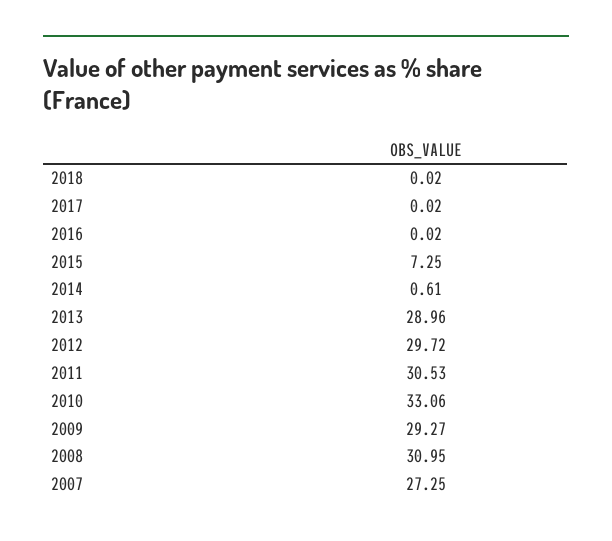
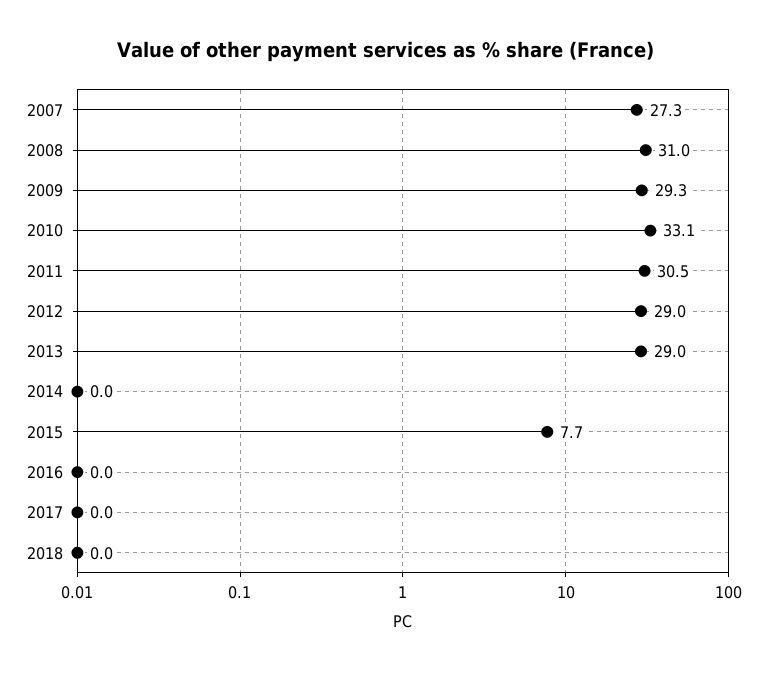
2015: 7.25 -> 7.7
2014: 0.61 -> 0
2012: 29.72 -> 29

